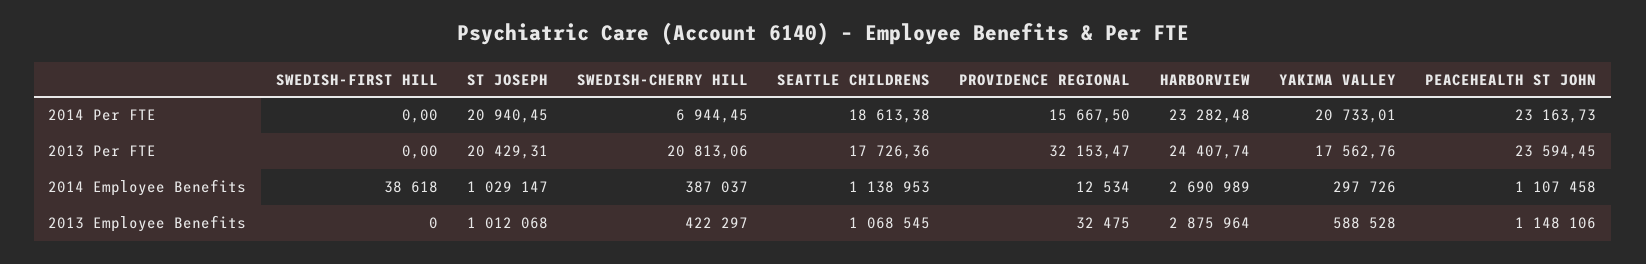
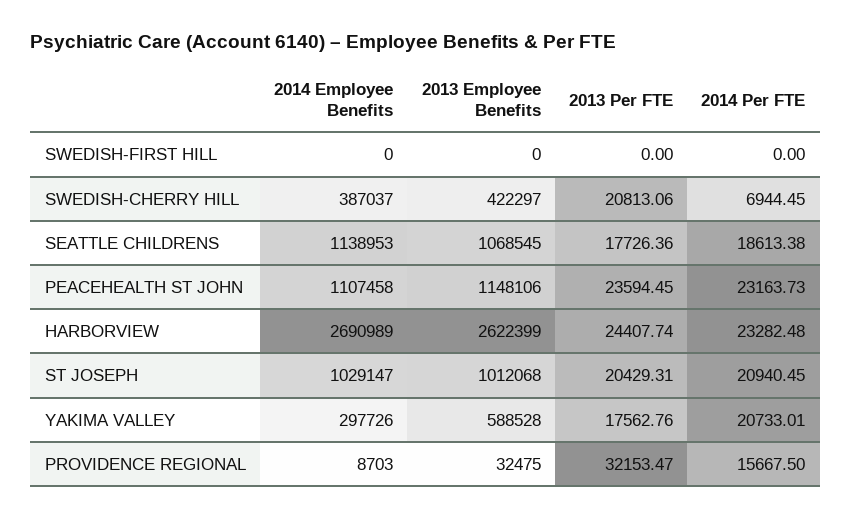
SWEDISH-FIRST HILL, 2014 Employee Benefits: 38618 -> 0
PROVIDENCE REGIONAL, 2014 Employee Benefits: 12534 -> 8703
HARBORVIEW, 2013 Employee Benefits: 2875964 -> 2622399

